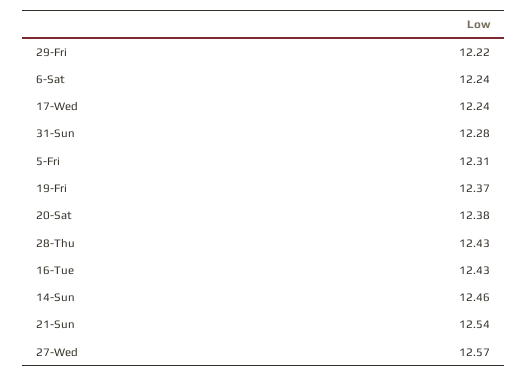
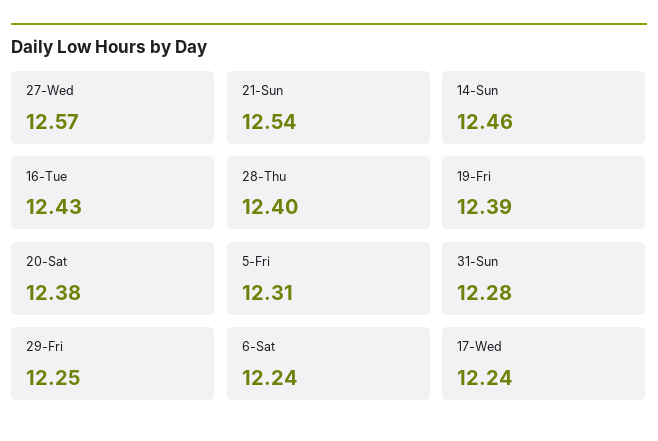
29-Fri: 12.22 -> 12.25
19-Fri: 12.37 -> 12.39
28-Thu: 12.43 -> 12.4

